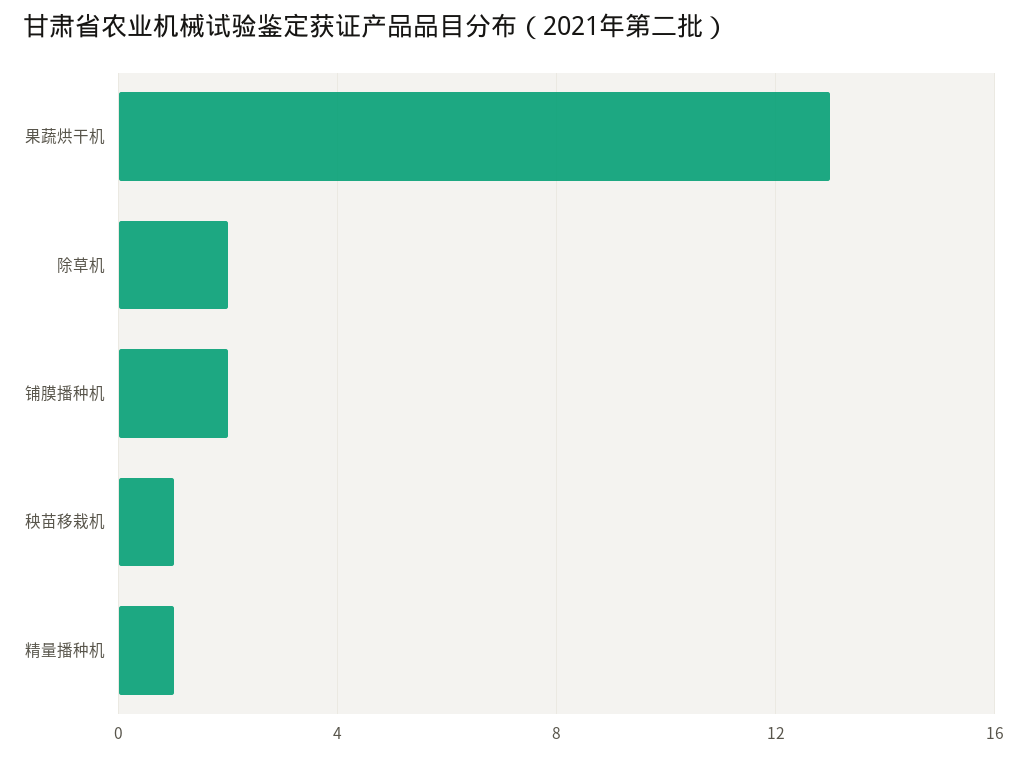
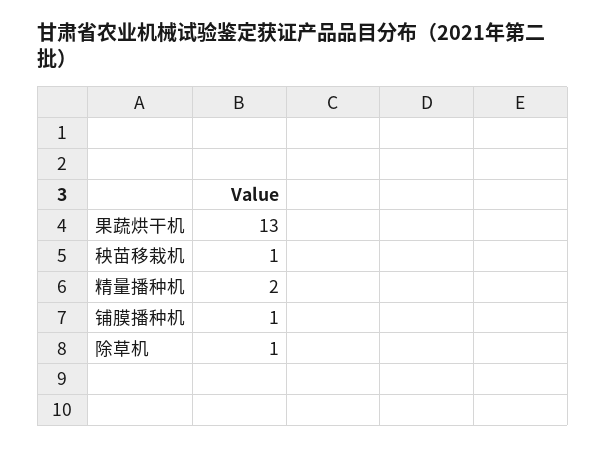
除草机: 2 -> 1
铺膜播种机: 2 -> 1
精量播种机: 1 -> 2

